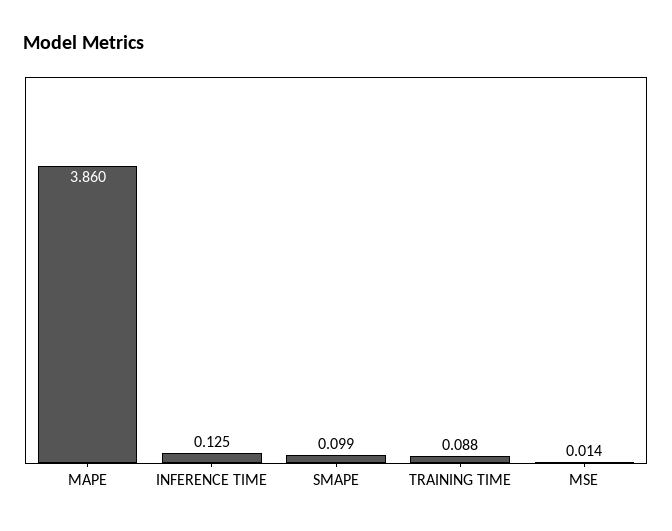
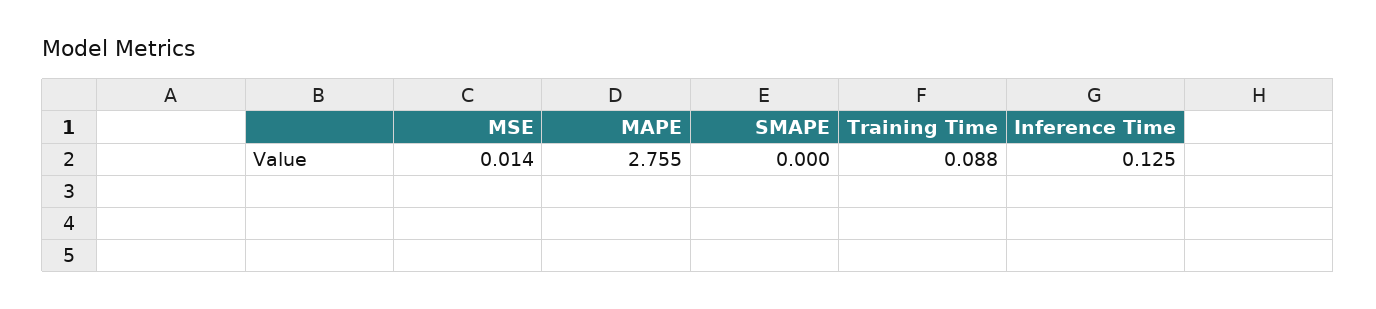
MAPE: 3.86 -> 2.755
SMAPE: 0.099 -> 0

